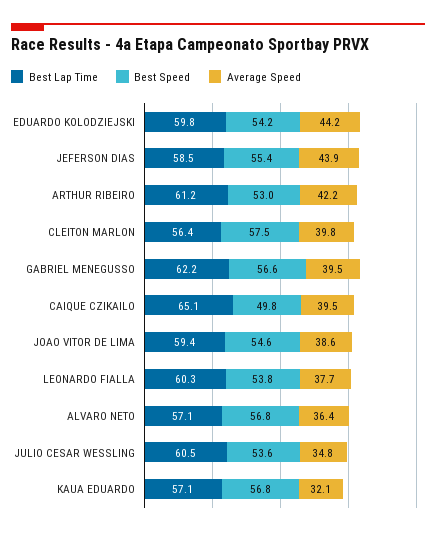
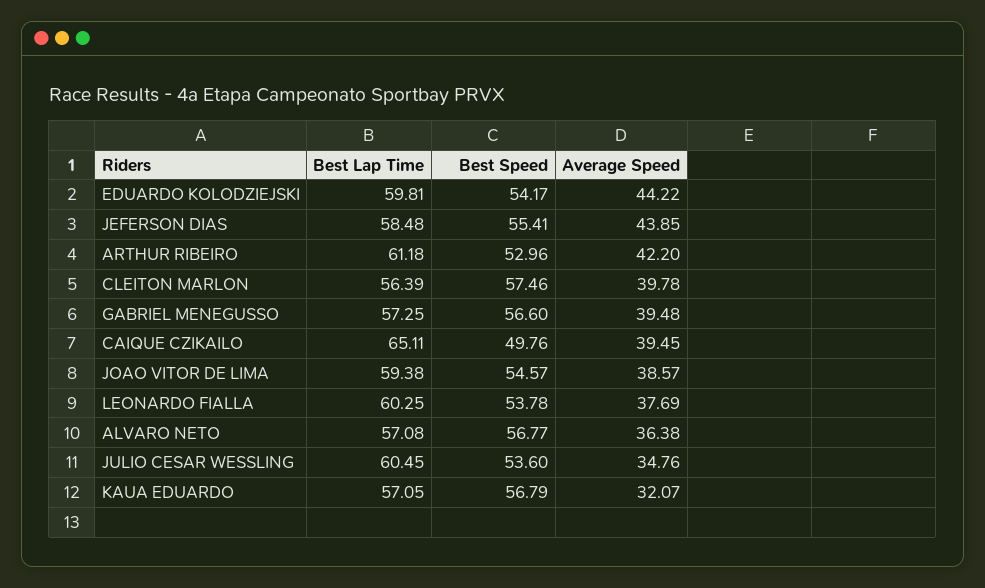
Best Lap Time, GABRIEL MENEGUSSO: 62.2 -> 57.25

